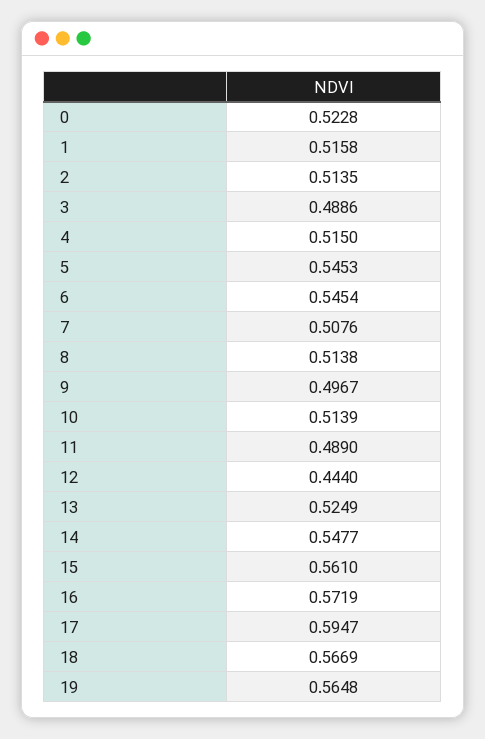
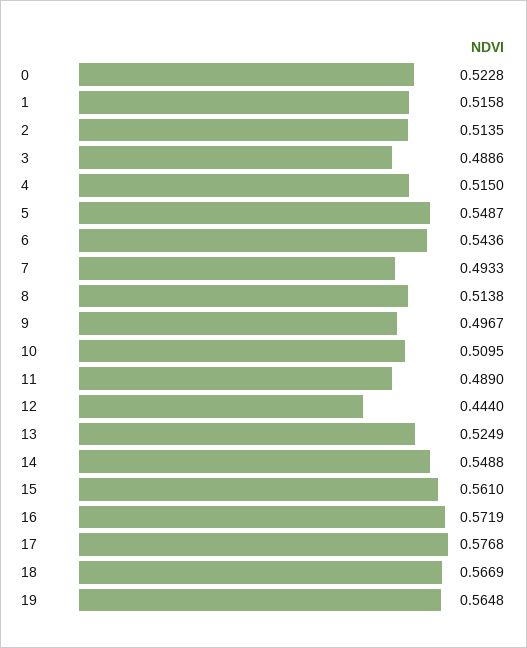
5: 0.5453 -> 0.5487
6: 0.5454 -> 0.5436
7: 0.5076 -> 0.4933
10: 0.5139 -> 0.5095
14: 0.5477 -> 0.5488
17: 0.5947 -> 0.5768

